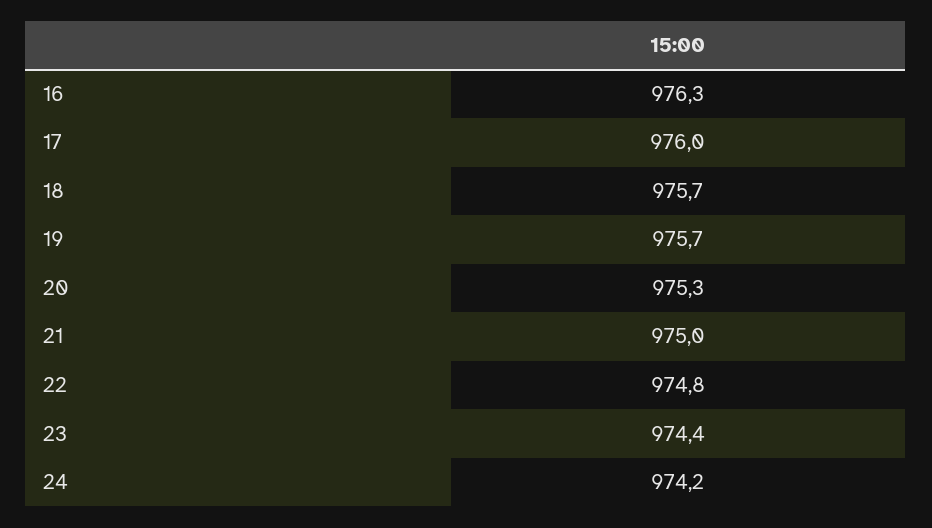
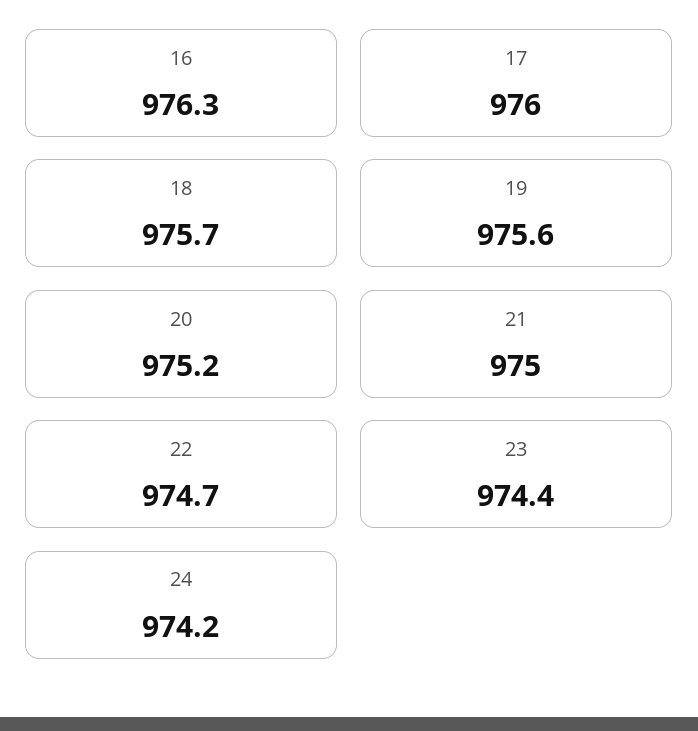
19: 975.7 -> 975.6
20: 975.3 -> 975.2
22: 974.8 -> 974.7

